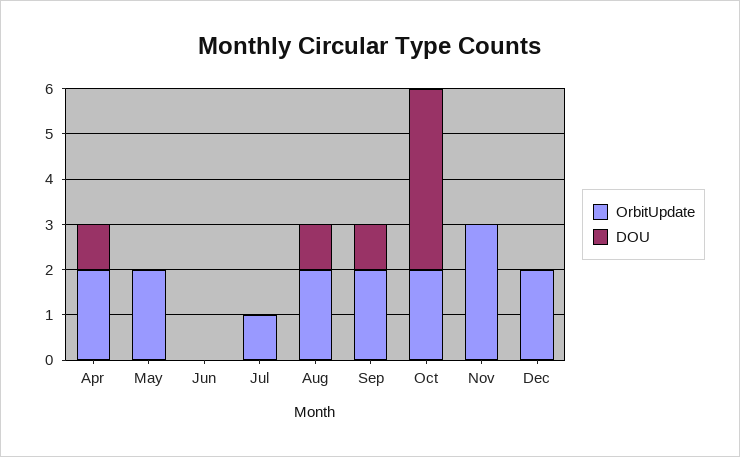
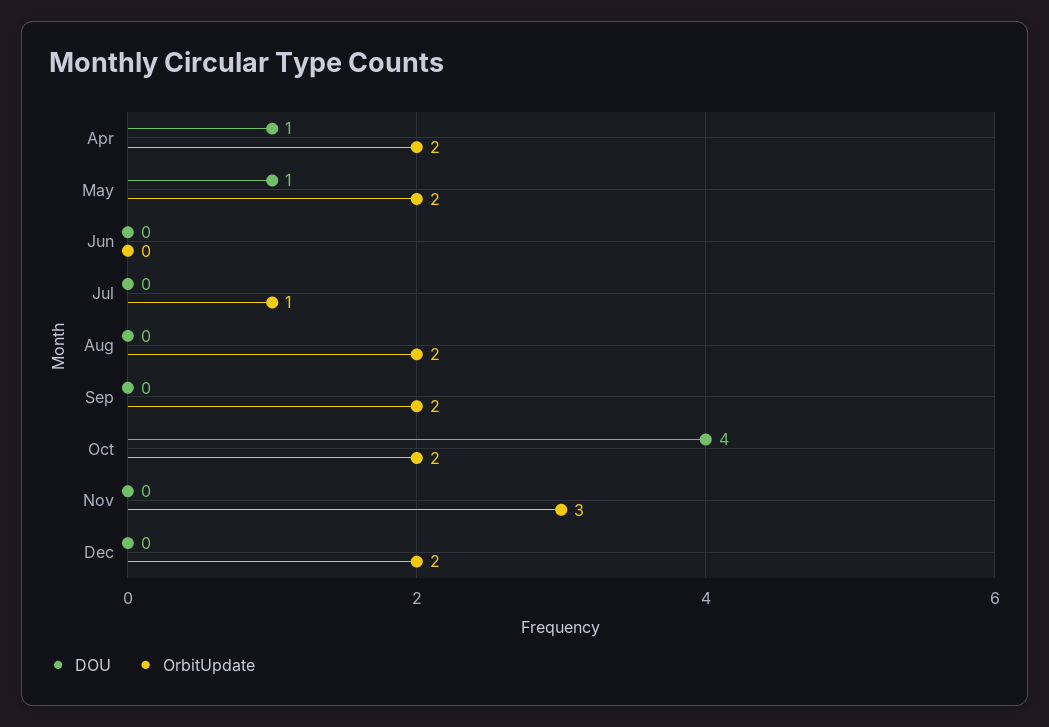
DOU, May: 0 -> 1
DOU, Aug: 1 -> 0
DOU, Sep: 1 -> 0

